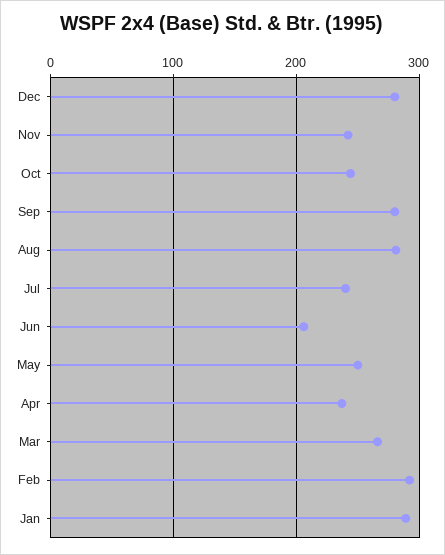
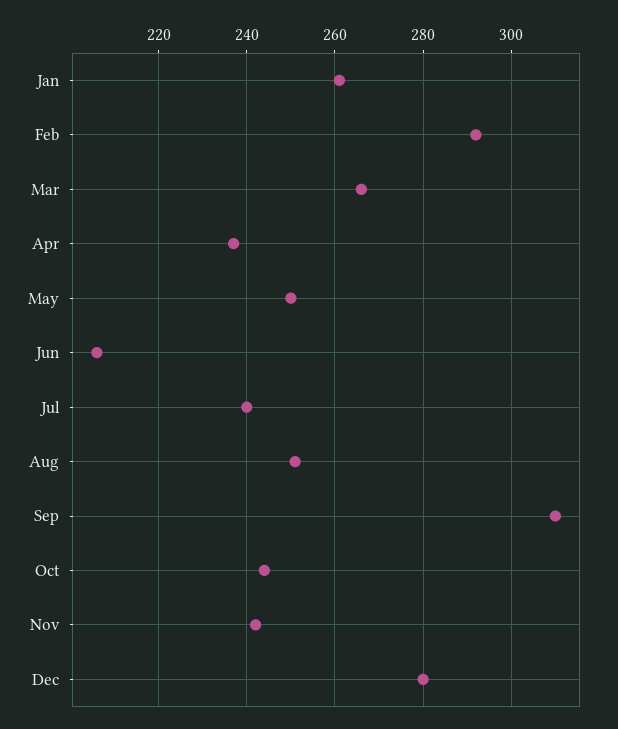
Sep: 280 -> 310
Aug: 280 -> 250
Jan: 290 -> 260

